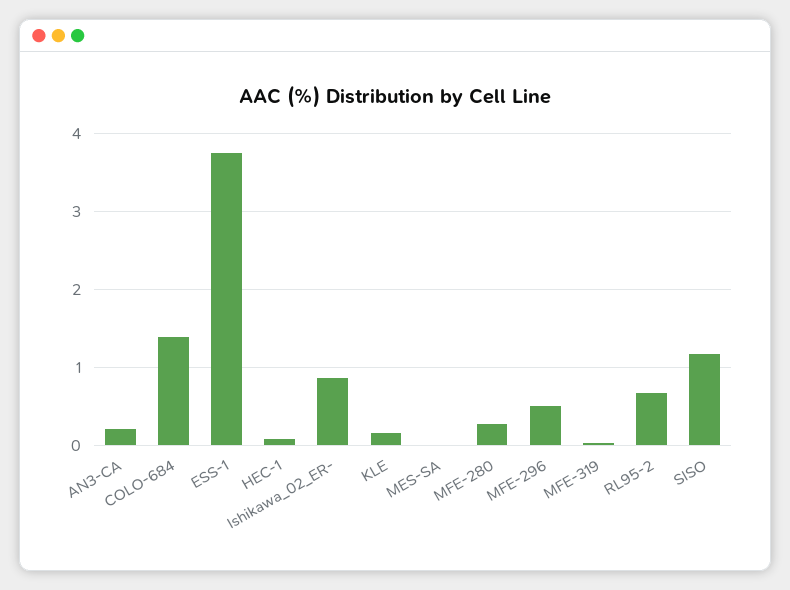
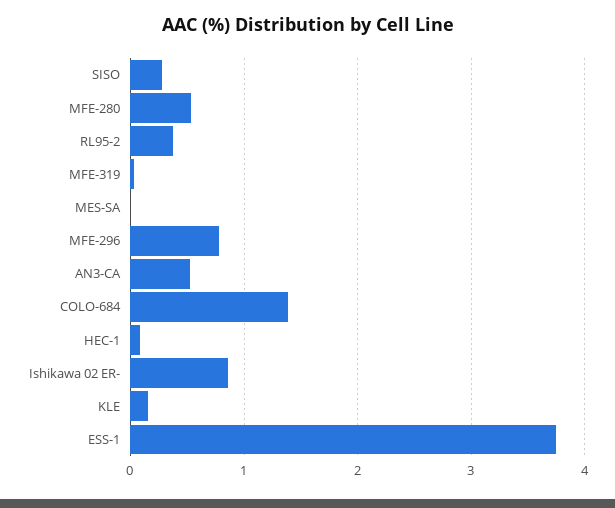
AN3-CA: 0.2 -> 0.5
MFE-280: 0.3 -> 0.5
MFE-296: 0.5 -> 0.8
RL95-2: 0.7 -> 0.4
SISO: 1.2 -> 0.3

